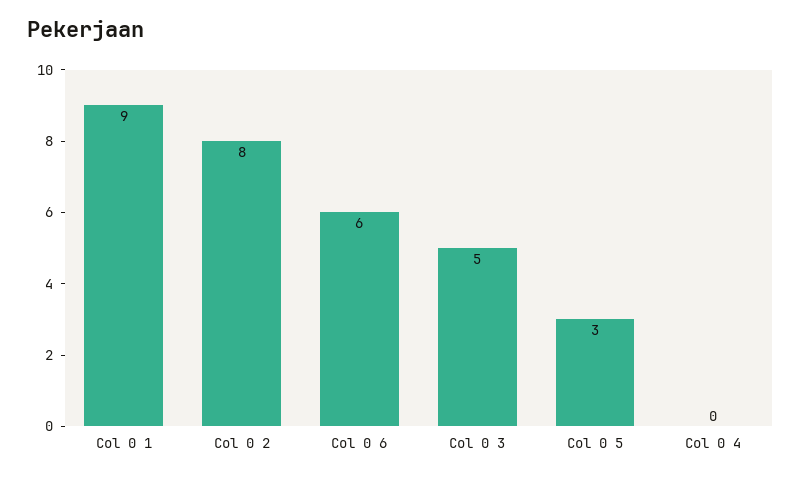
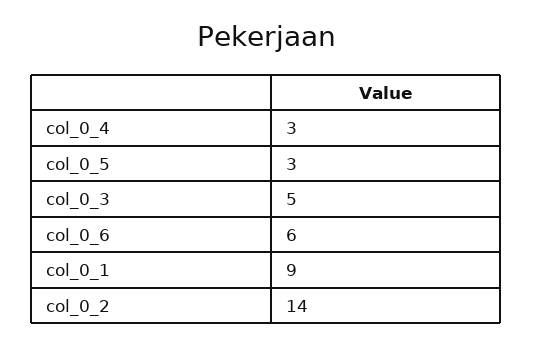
Col 0 2: 8 -> 14
Col 0 4: 0 -> 3

